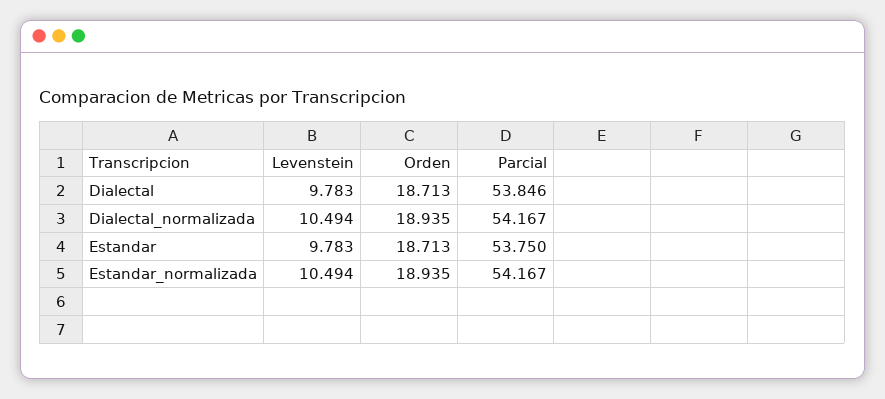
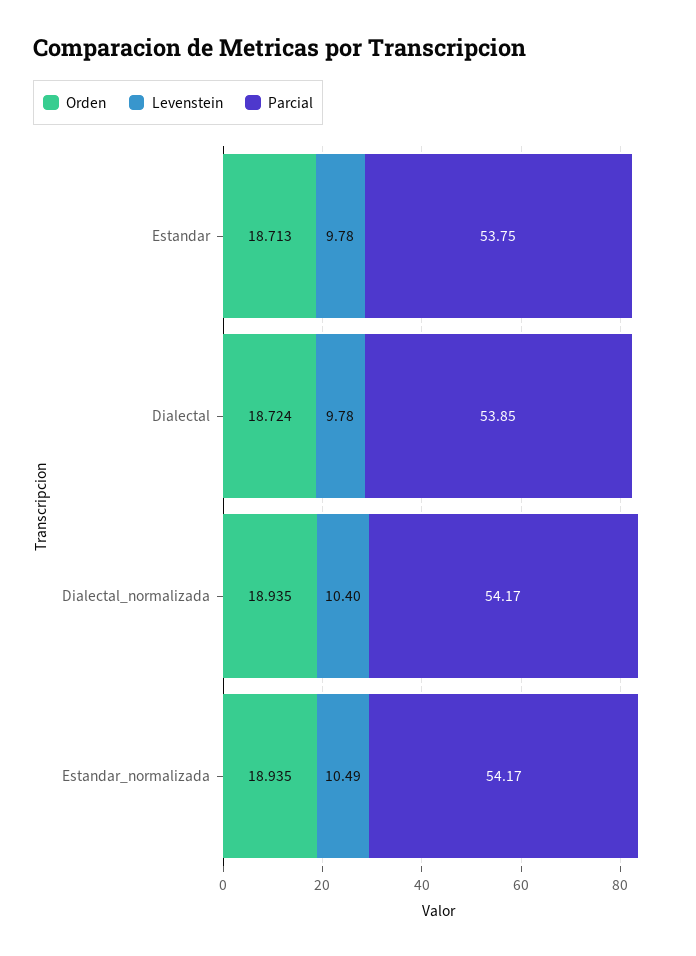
Orden, Dialectal: 18.713 -> 18.724
Levenstein, Dialectal_normalizada: 10.494 -> 10.4

